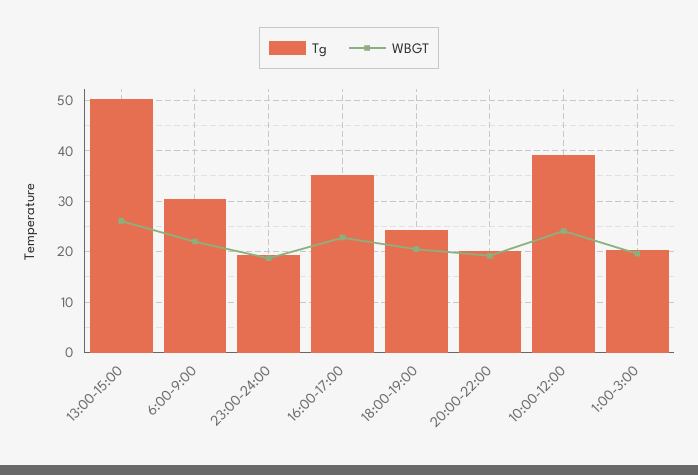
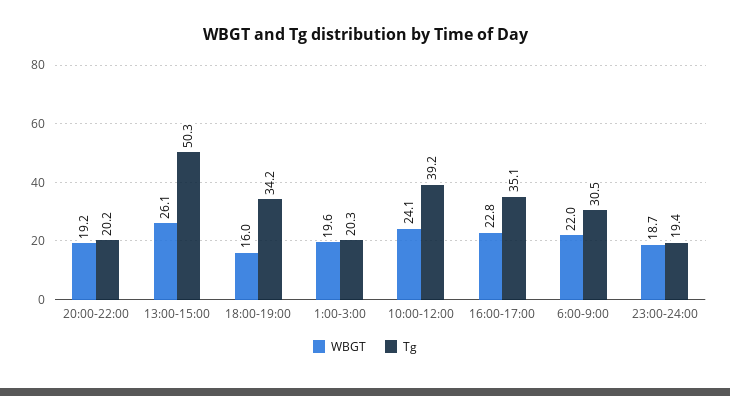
Tg, 18:00-19:00: 24 -> 34.2
WBGT, 18:00-19:00: 20 -> 16

